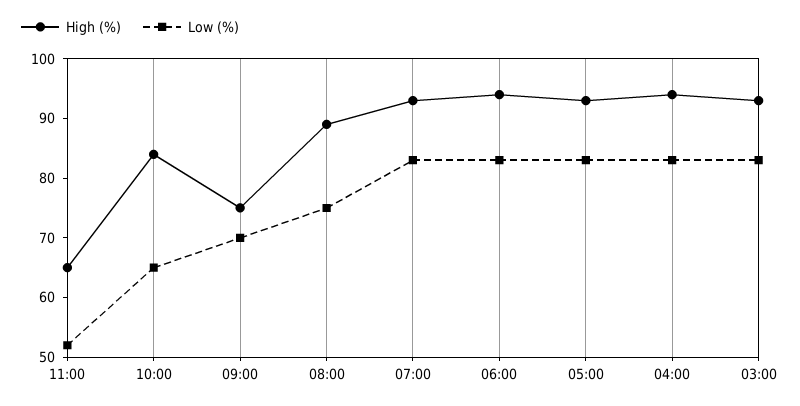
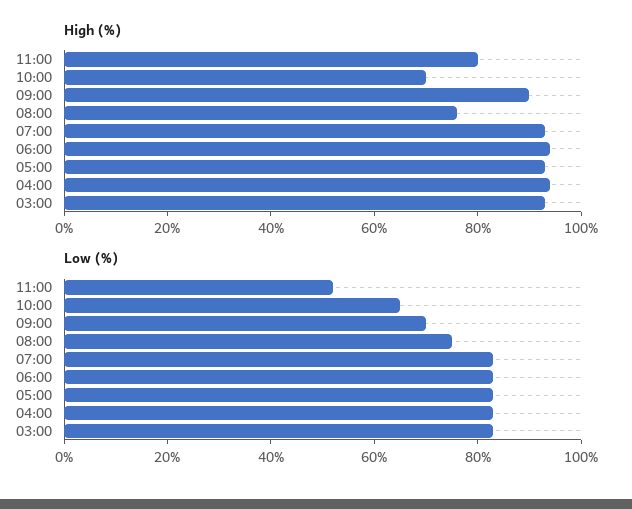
High (%), 11:00: 65 -> 80
High (%), 10:00: 85 -> 70
High (%), 09:00: 75 -> 90
High (%), 08:00: 90 -> 75

